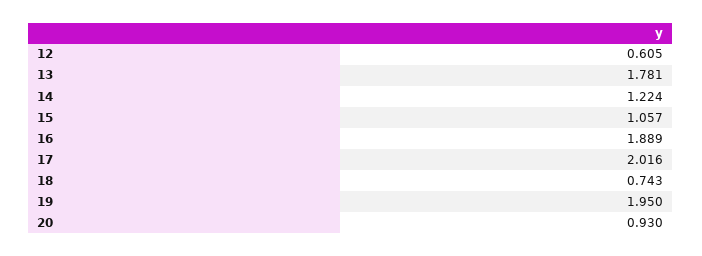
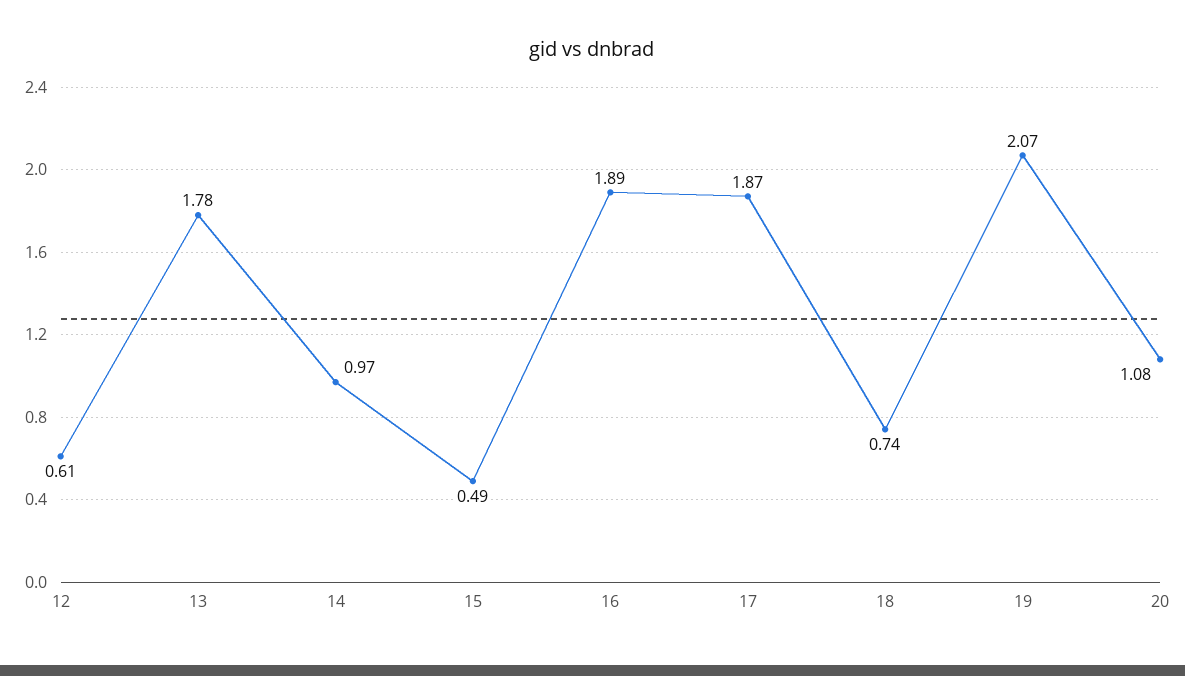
14: 1.224 -> 0.97
15: 1.057 -> 0.49
17: 2.016 -> 1.87
19: 1.95 -> 2.07
20: 0.93 -> 1.08

